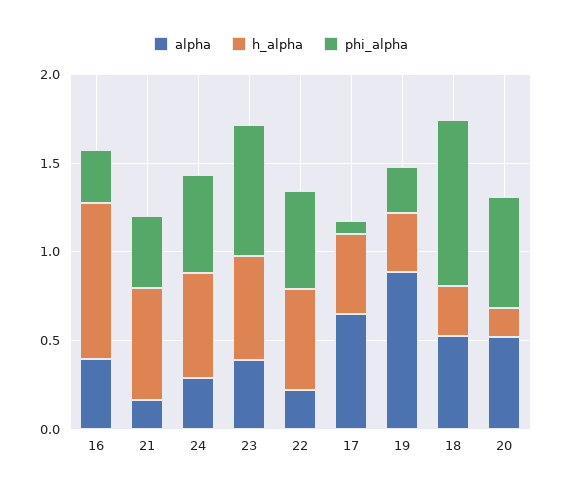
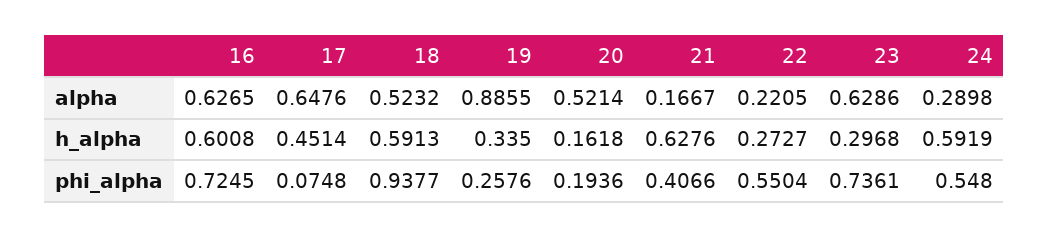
alpha, 16: 0.4 -> 0.6265
h_alpha, 16: 0.9 -> 0.6008
phi_alpha, 16: 0.3 -> 0.7245
alpha, 23: 0.4 -> 0.6286
h_alpha, 23: 0.6 -> 0.2968
h_alpha, 22: 0.6 -> 0.2727
h_alpha, 18: 0.3 -> 0.5913
phi_alpha, 20: 0.6 -> 0.1936

